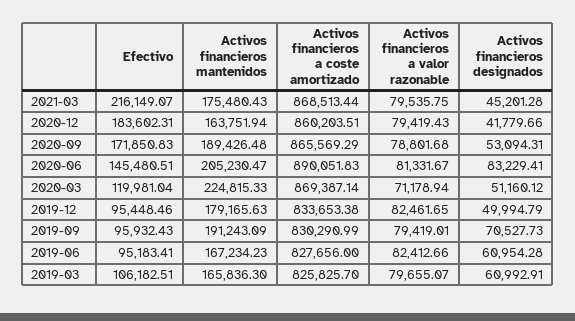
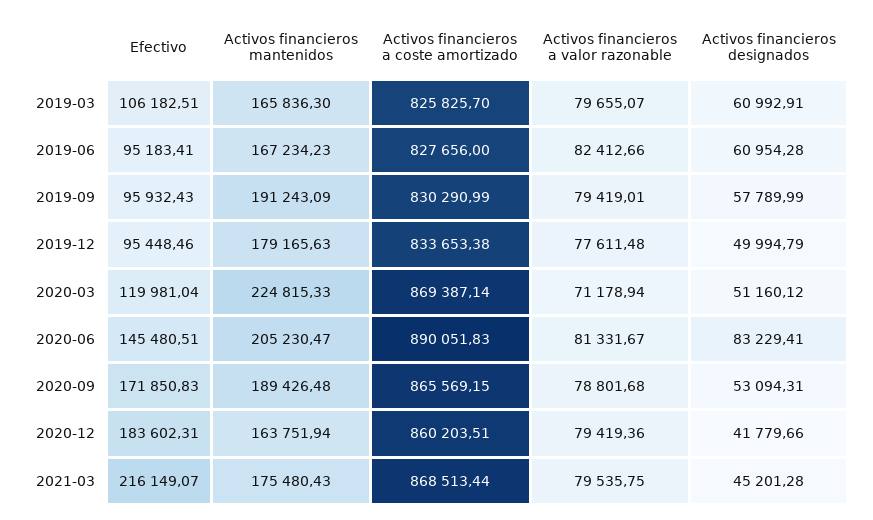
Activos financieros a valor razonable, 2020-12: 79419.43 -> 79419.36
Activos financieros a coste amortizado, 2020-09: 865569.29 -> 865569.15
Activos financieros a valor razonable, 2019-12: 82461.65 -> 77611.48
Activos financieros designados, 2019-09: 70527.73 -> 57789.99

